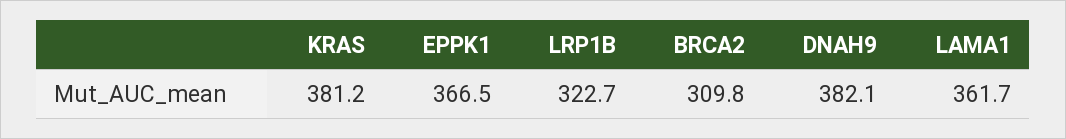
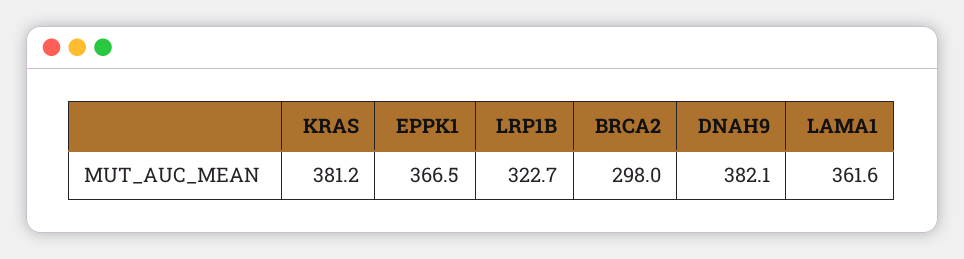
BRCA2: 309.8 -> 298
LAMA1: 361.7 -> 361.6

